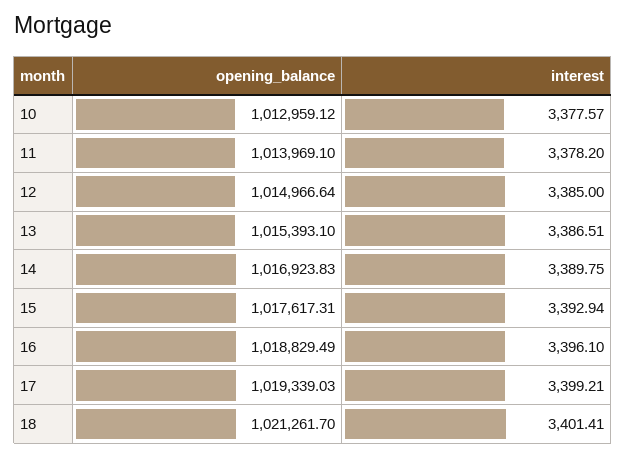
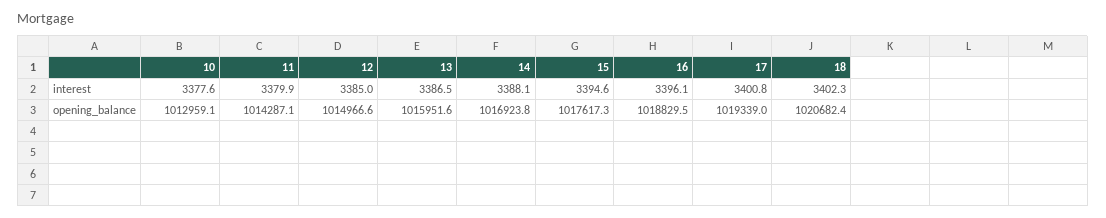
opening_balance, 11: 1013969.1 -> 1014287.1
interest, 11: 3378.2 -> 3379.9
opening_balance, 13: 1015393.1 -> 1015951.6
interest, 14: 3389.75 -> 3388.1
interest, 15: 3392.94 -> 3394.6
interest, 17: 3399.21 -> 3400.8
opening_balance, 18: 1021261.7 -> 1020682.4
interest, 18: 3401.41 -> 3402.3

